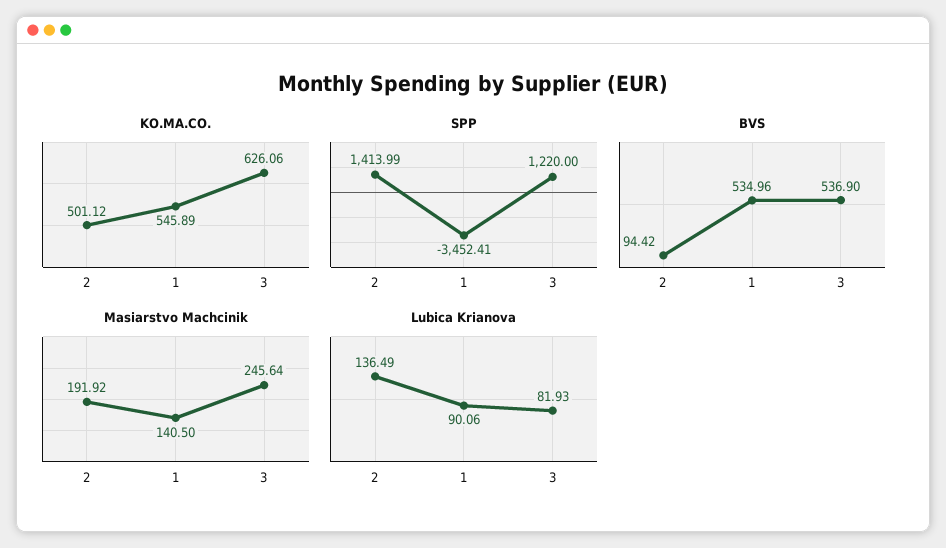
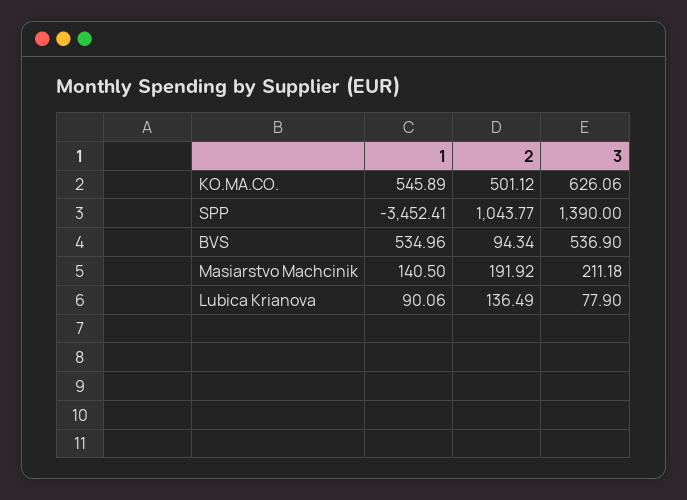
SPP, 2: 1413.99 -> 1043.77
SPP, 3: 1220 -> 1390
BVS, 2: 94.42 -> 94.34
Masiarstvo Machcinik, 3: 245.64 -> 211.18
Lubica Krianova, 3: 81.93 -> 77.9

